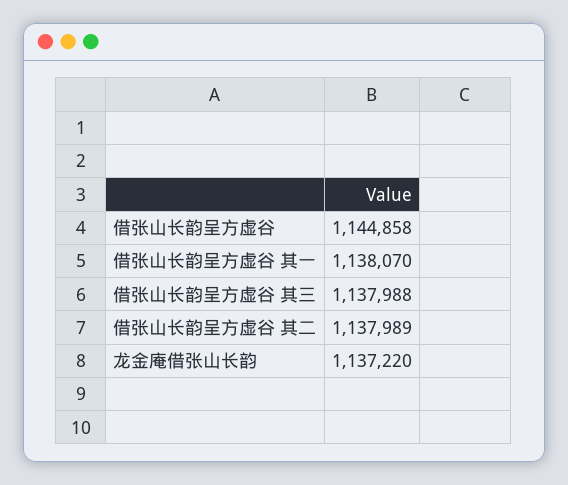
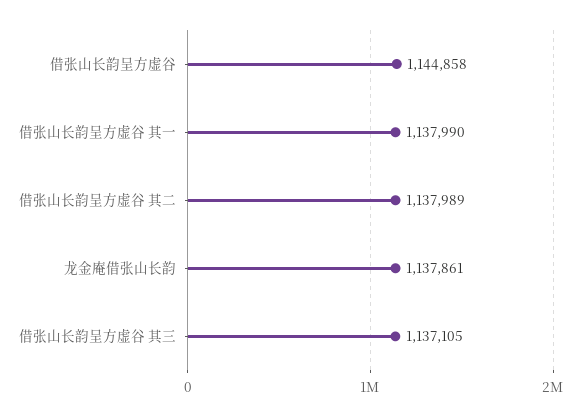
借张山长韵呈方虚谷 其一: 1138070 -> 1137990
借张山长韵呈方虚谷 其三: 1137988 -> 1137105
龙金庵借张山长韵: 1137220 -> 1137861

